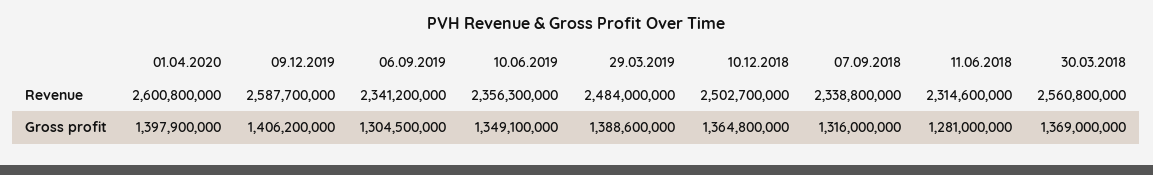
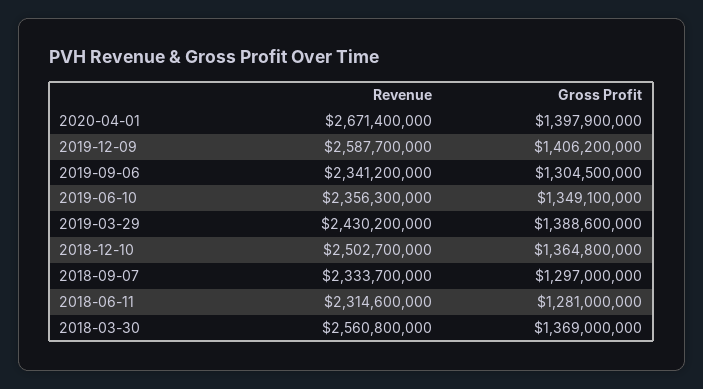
01.04.2020, Revenue: 2600800000 -> 2671400000
29.03.2019, Revenue: 2484000000 -> 2430200000
07.09.2018, Revenue: 2338800000 -> 2333700000
07.09.2018, Gross profit: 1316000000 -> 1297000000

